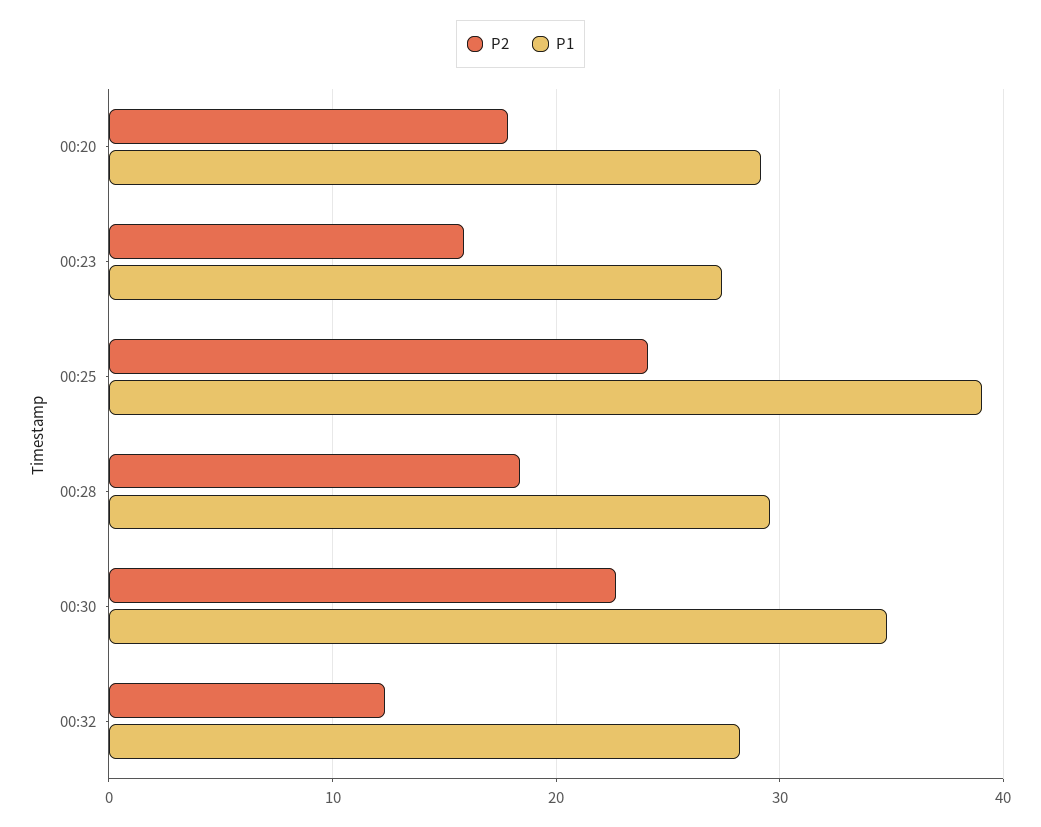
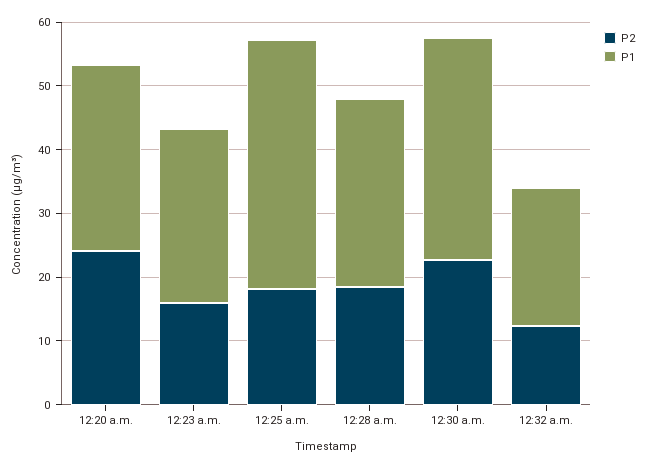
P2, 00:20: 18 -> 24
P2, 00:25: 24 -> 18
P1, 00:32: 28 -> 22

